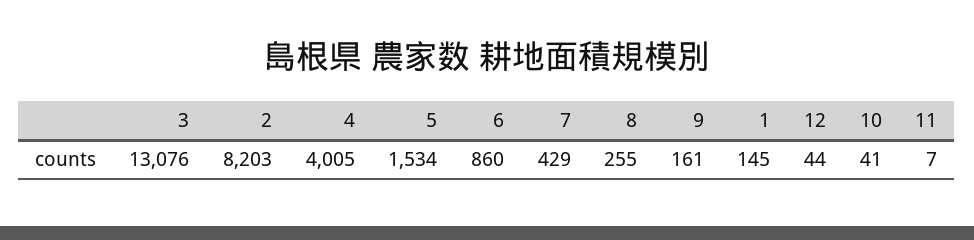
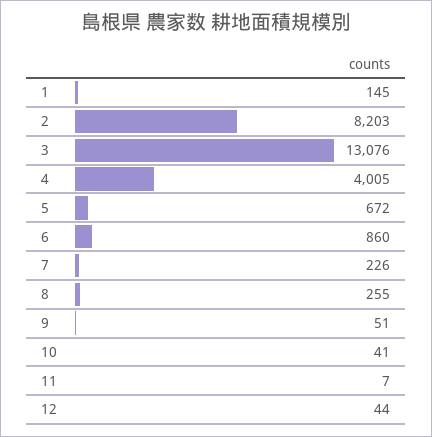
5: 1534 -> 672
7: 429 -> 226
9: 161 -> 51

